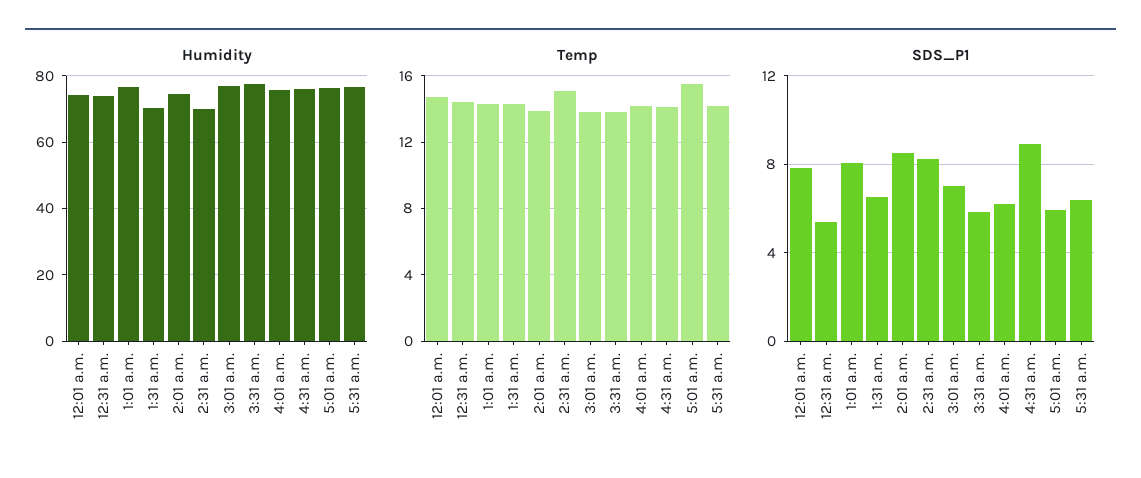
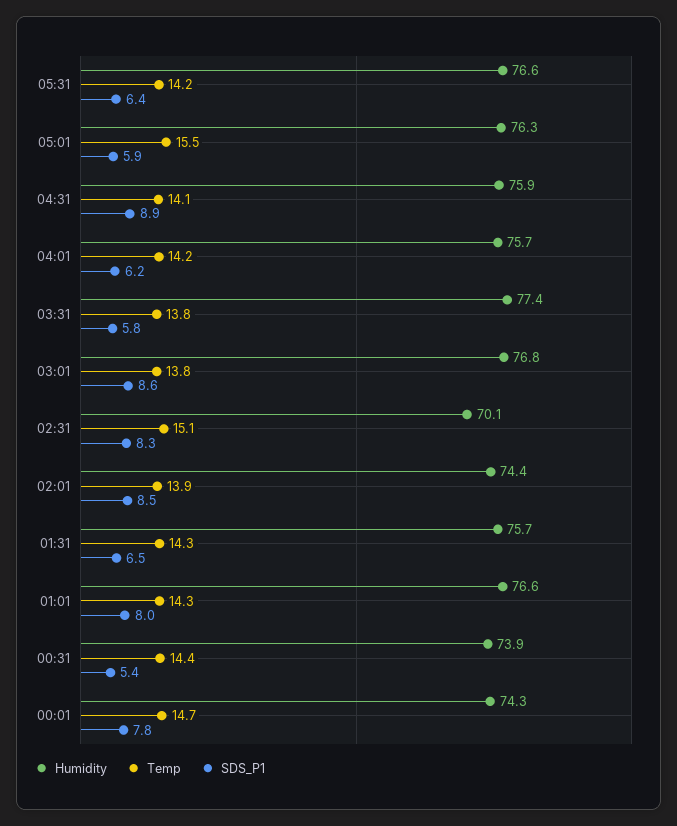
Humidity, 1:31 a.m.: 70 -> 75.7
SDS_P1, 3:01 a.m.: 7 -> 8.6

